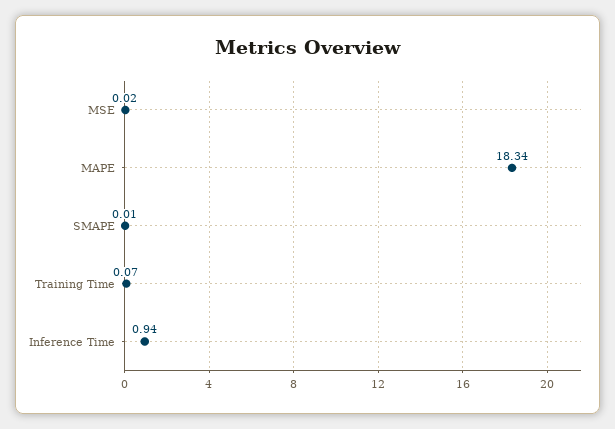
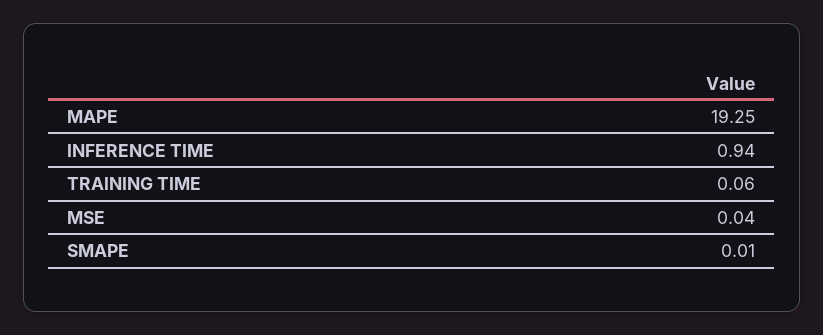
MSE: 0.02 -> 0.04
MAPE: 18.34 -> 19.25
Training Time: 0.07 -> 0.06

